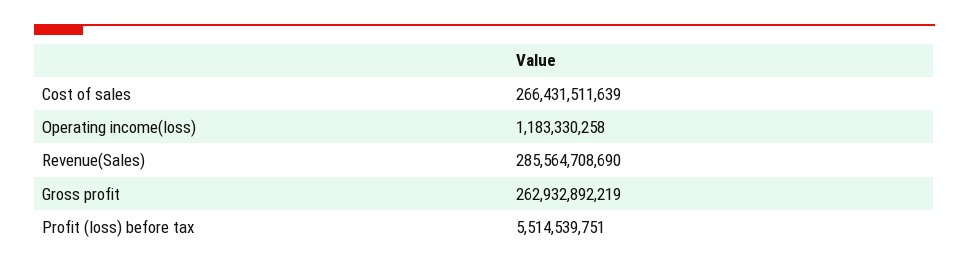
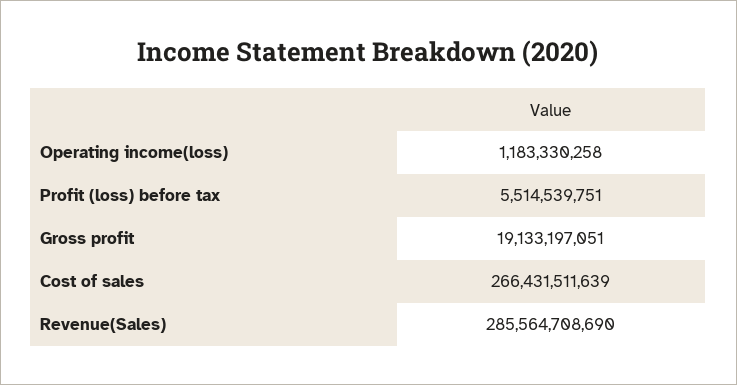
Gross profit: 262932892219 -> 19133197051

